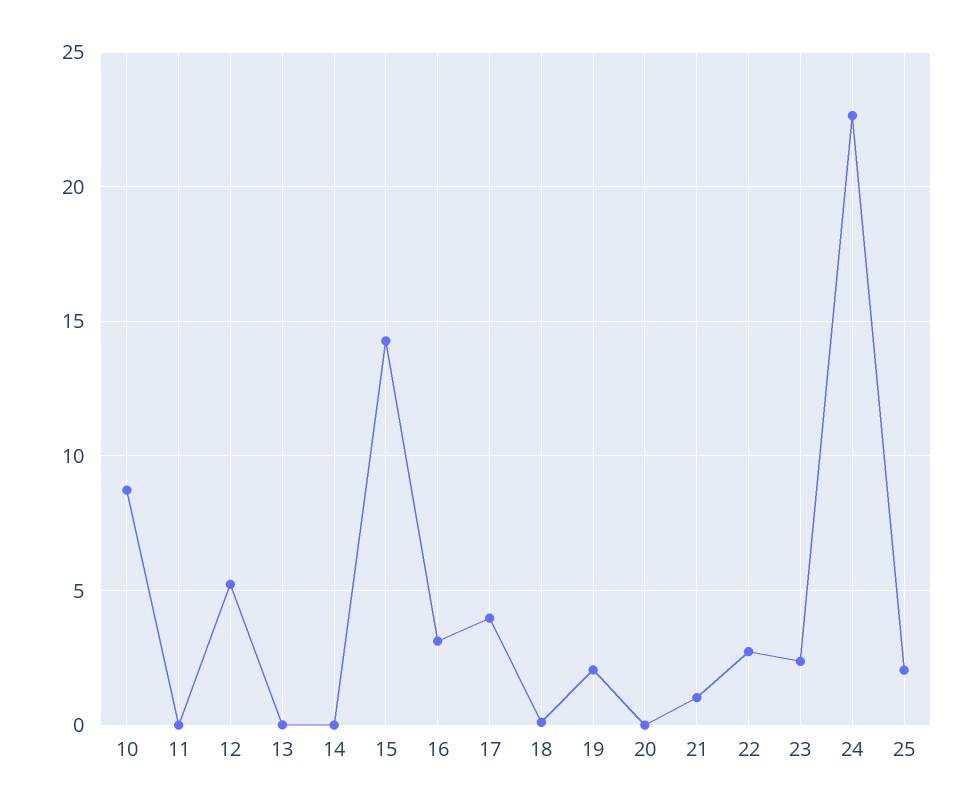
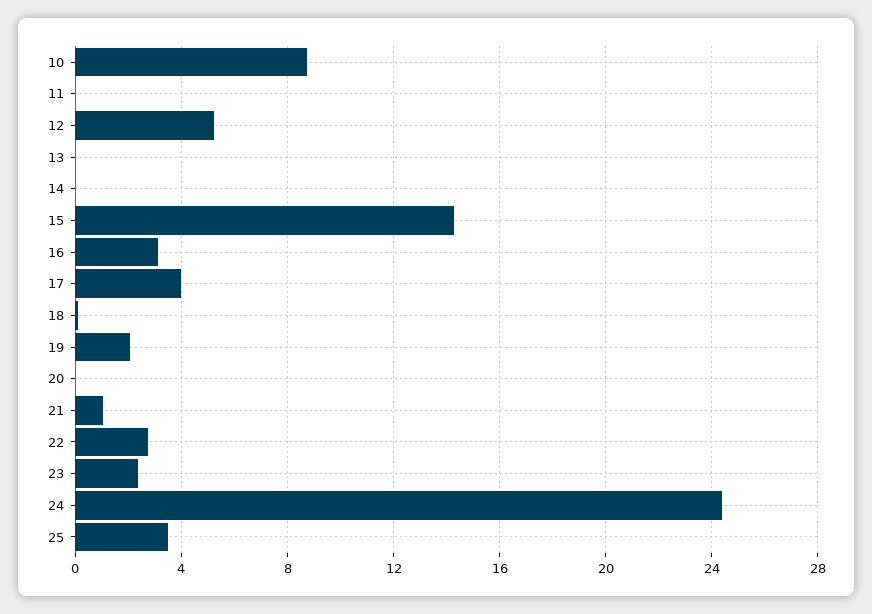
24: 22.5 -> 24.5
25: 2 -> 3.5

